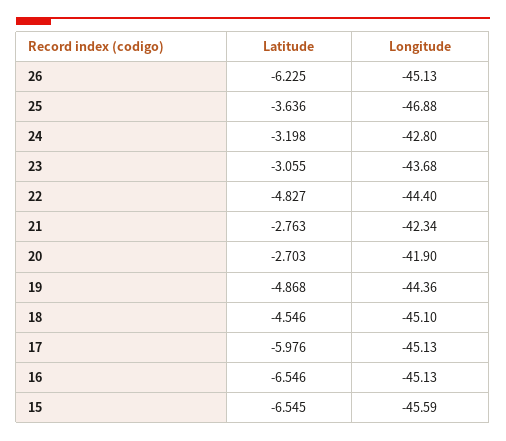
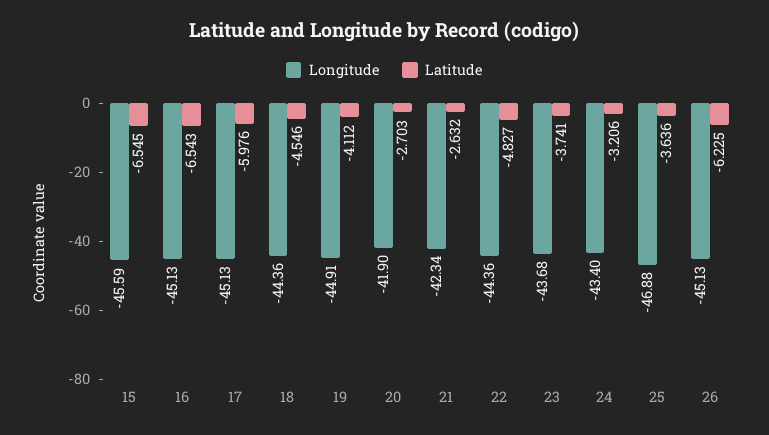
Latitude, 24: -3.198 -> -3.206
Longitude, 24: -42.8 -> -43.4
Latitude, 23: -3.055 -> -3.741
Longitude, 22: -44.4 -> -44.36
Latitude, 21: -2.763 -> -2.632
Latitude, 19: -4.868 -> -4.112
Longitude, 19: -44.36 -> -44.91
Longitude, 18: -45.1 -> -44.36
Latitude, 16: -6.546 -> -6.543

